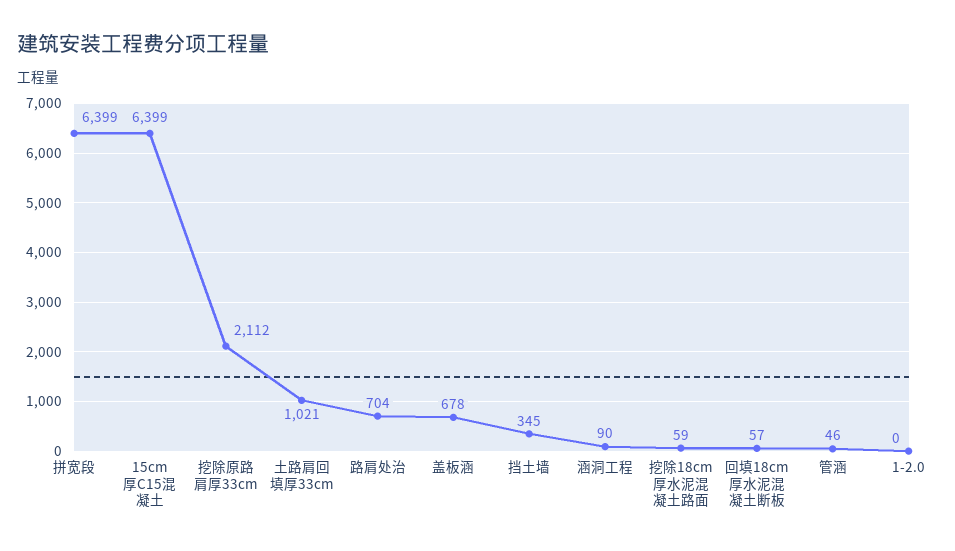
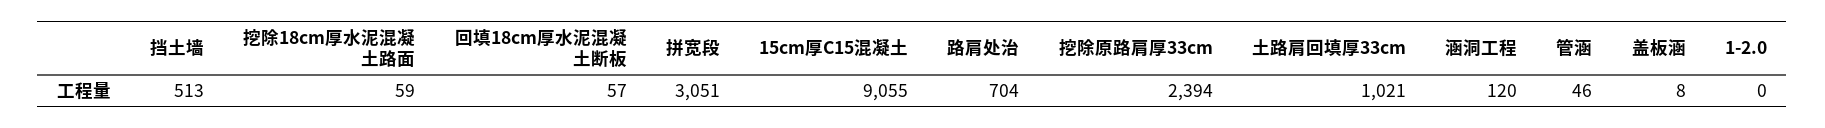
拼宽段: 6399 -> 3051
15cm厚C15混凝土: 6399 -> 9055
挖除原路肩厚33cm: 2112 -> 2394
盖板涵: 678 -> 8
挡土墙: 345 -> 513
涵洞工程: 90 -> 120

